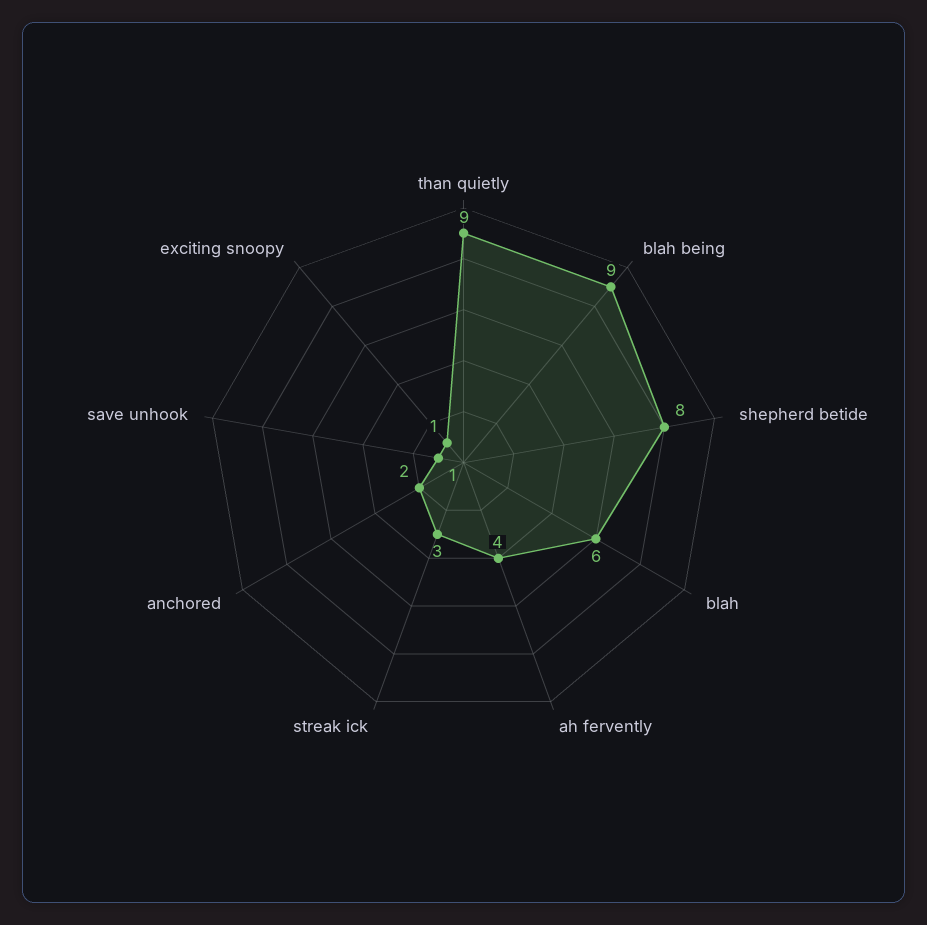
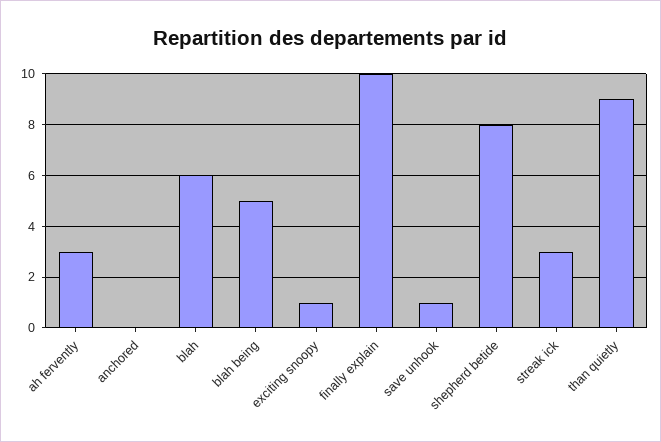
blah being: 9 -> 5
ah fervently: 4 -> 3
anchored: 2 -> 0
finally explain: none -> 10

